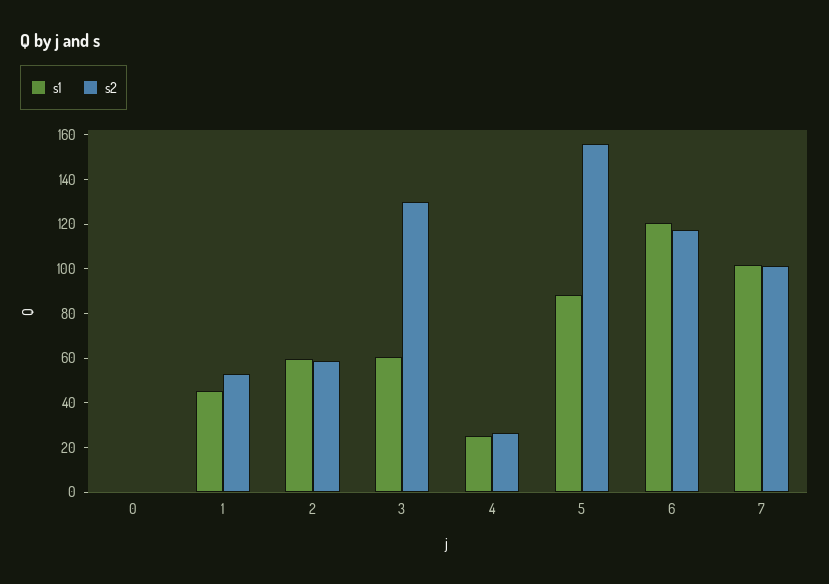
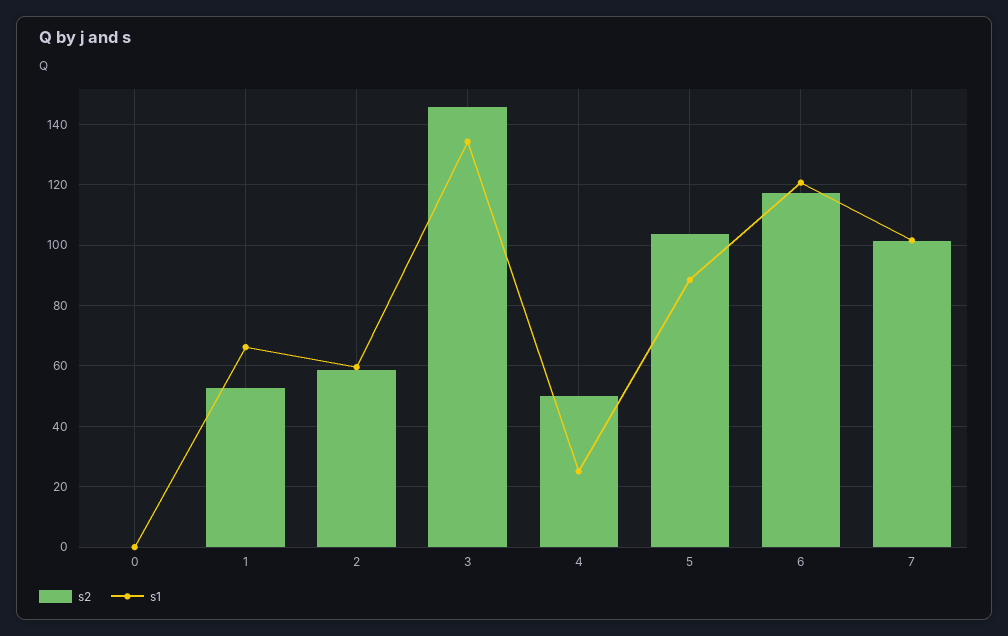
s1, 1: 45 -> 66
s1, 3: 60 -> 134
s2, 3: 130 -> 146
s2, 4: 25 -> 50
s2, 5: 155 -> 104

